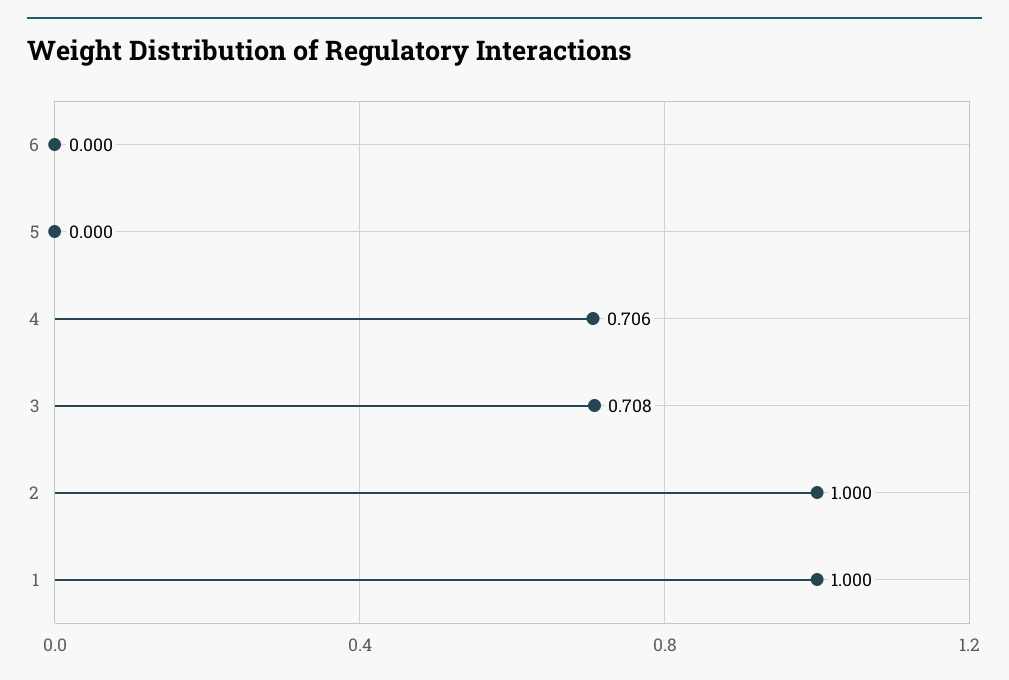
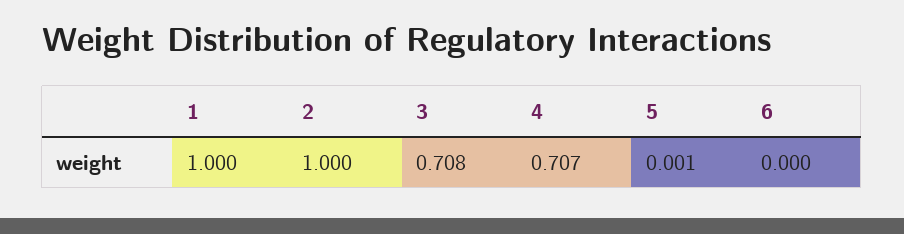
5: 0 -> 0.001
4: 0.706 -> 0.707

